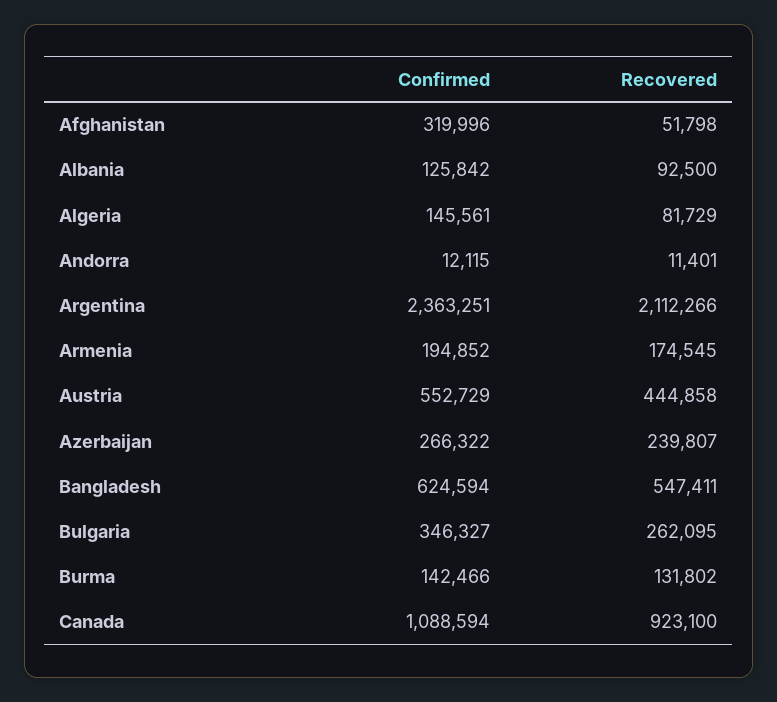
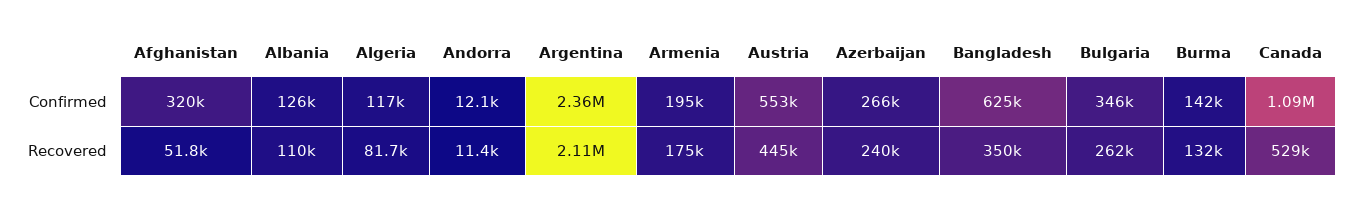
Recovered, Albania: 92500 -> 110000
Confirmed, Algeria: 145561 -> 117000
Recovered, Bangladesh: 547411 -> 350000
Recovered, Canada: 923100 -> 529000

